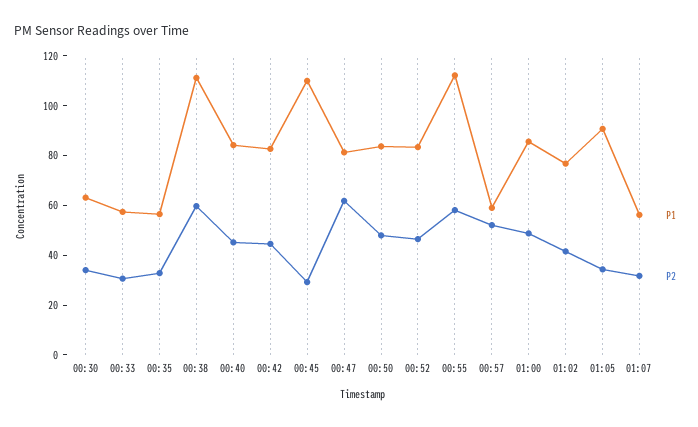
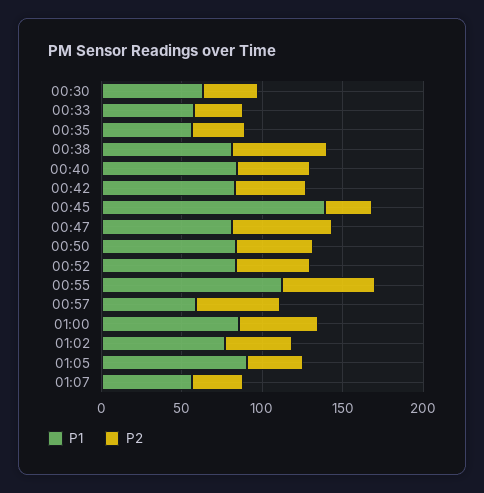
P1, 00:38: 110 -> 80
P1, 00:45: 110 -> 140

